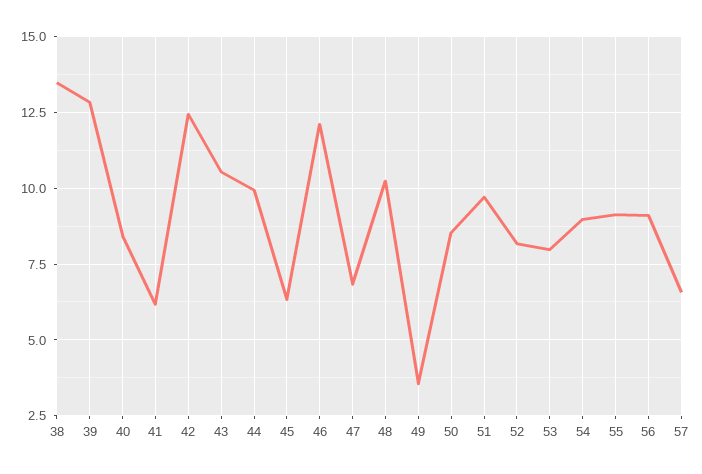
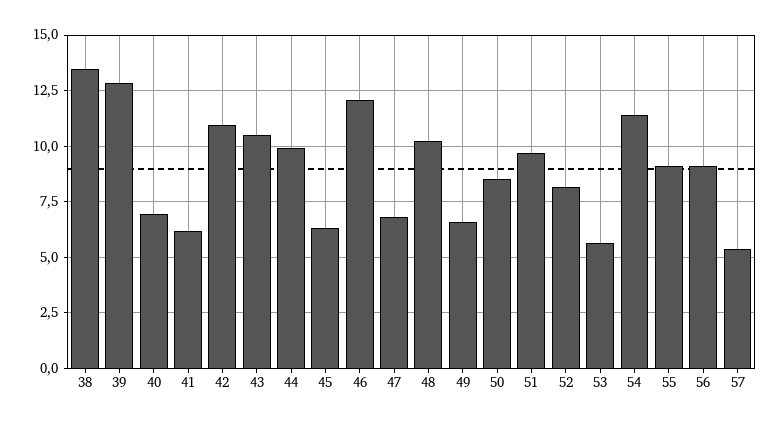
40: 8.5 -> 7
42: 12.5 -> 11
49: 3.5 -> 6.5
53: 8 -> 5.5
54: 9 -> 11.5
57: 6.5 -> 5.5

